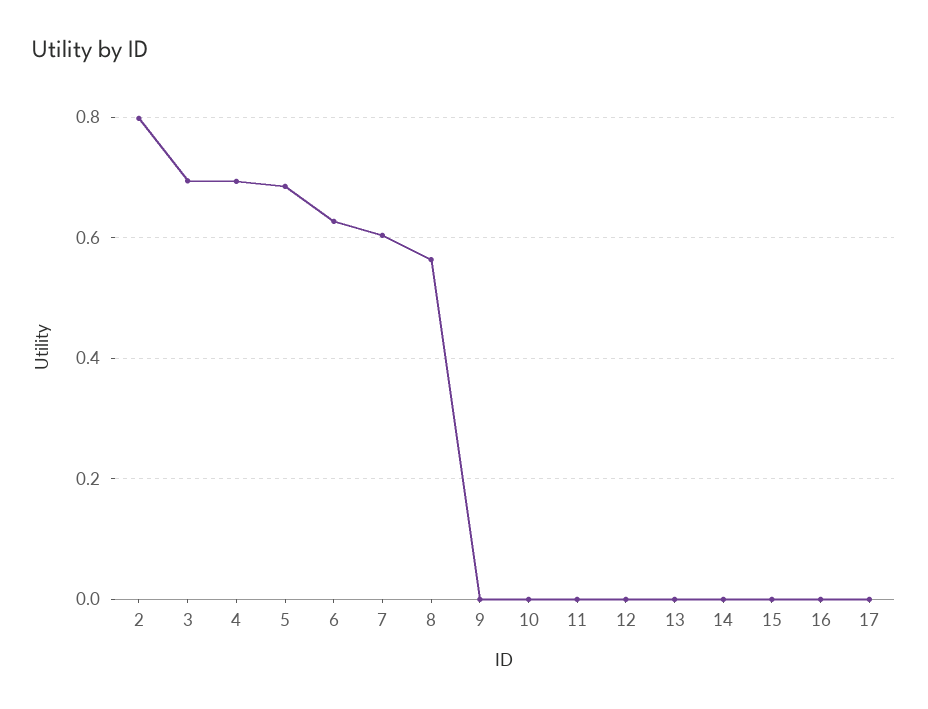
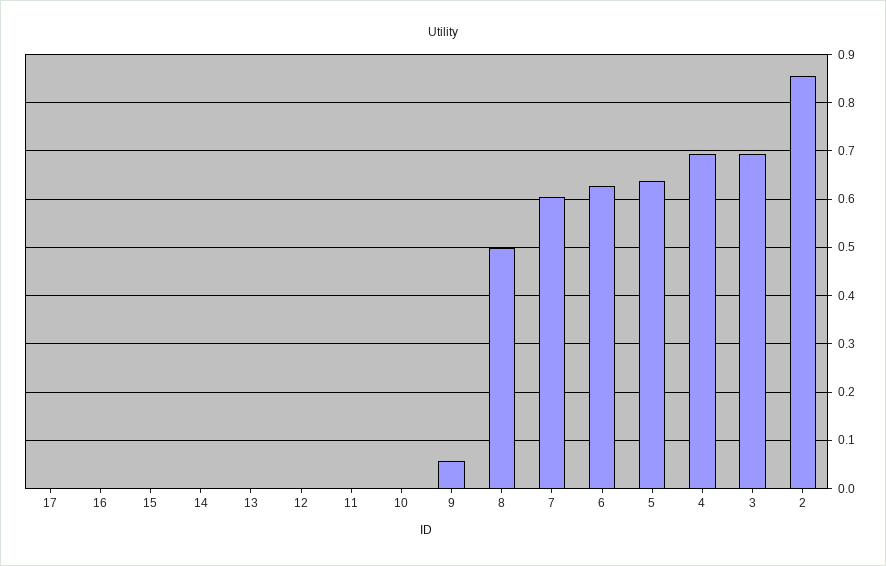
2: 0.8 -> 0.86
5: 0.68 -> 0.64
8: 0.56 -> 0.5
9: 0 -> 0.06

